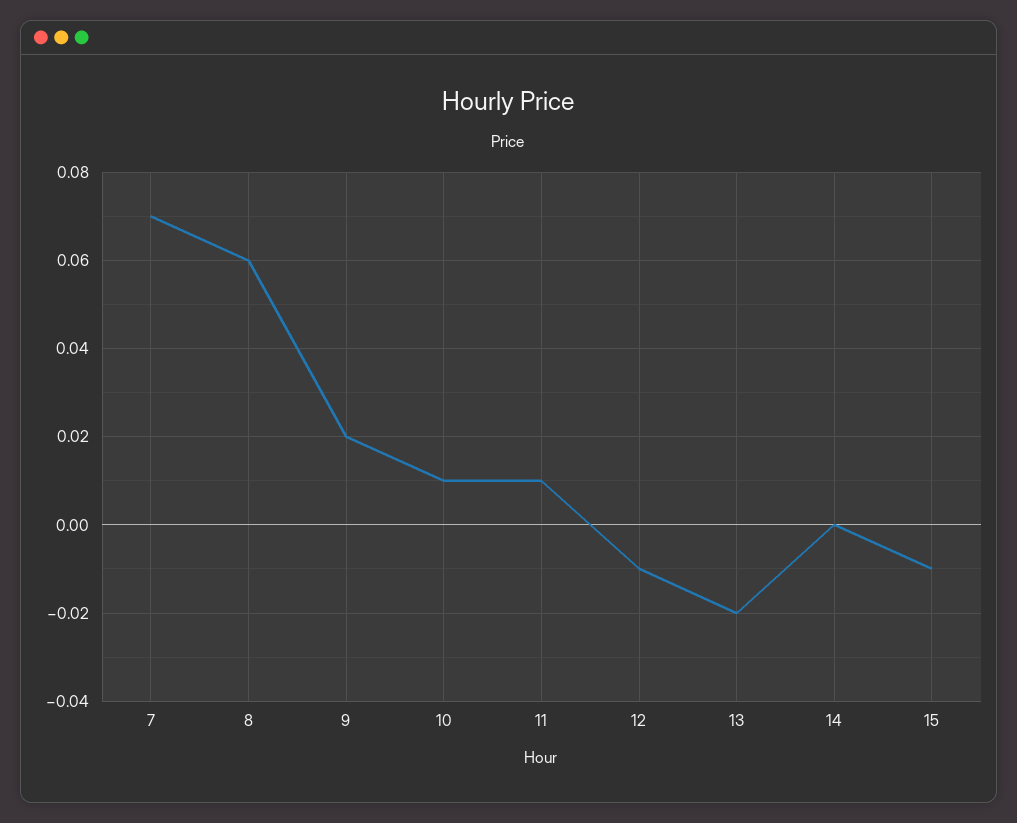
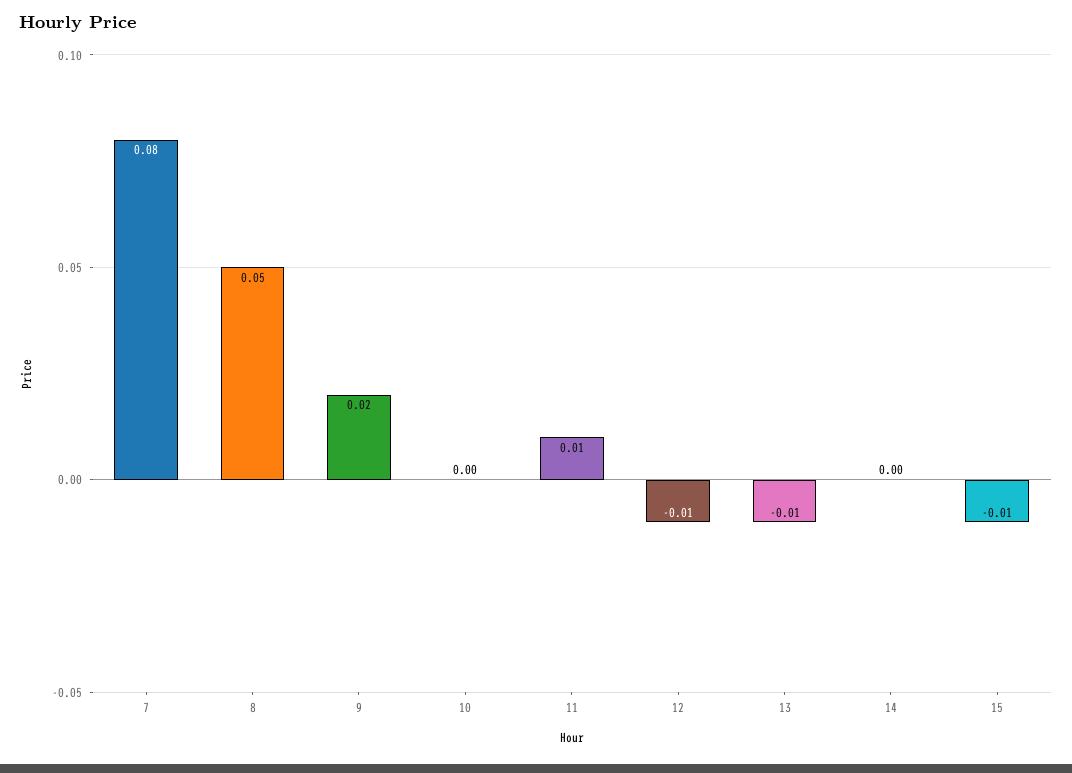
7: 0.07 -> 0.08
8: 0.06 -> 0.05
10: 0.01 -> 0
13: -0.02 -> -0.01

